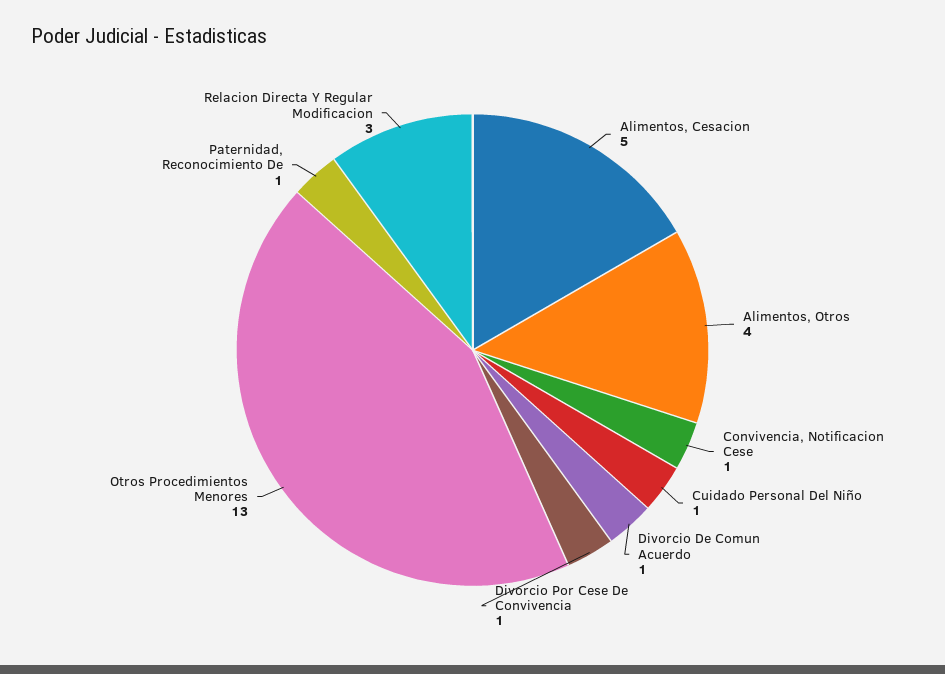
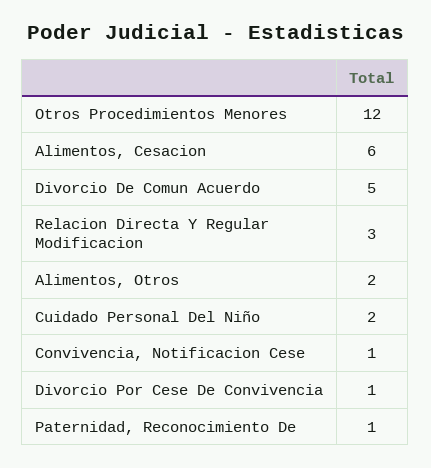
Alimentos, Cesacion: 5 -> 6
Alimentos, Otros: 4 -> 2
Cuidado Personal Del Niño: 1 -> 2
Divorcio De Comun Acuerdo: 1 -> 5
Otros Procedimientos Menores: 13 -> 12

